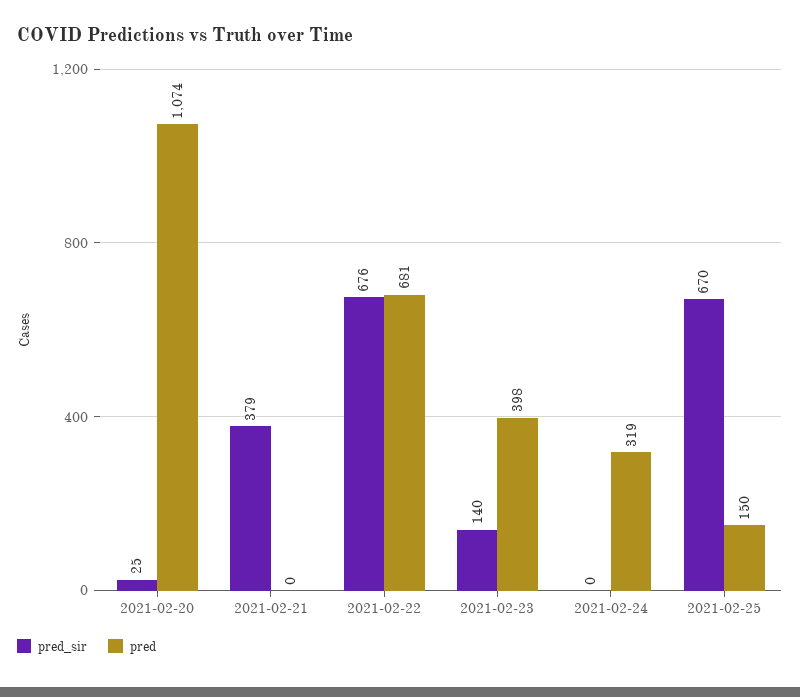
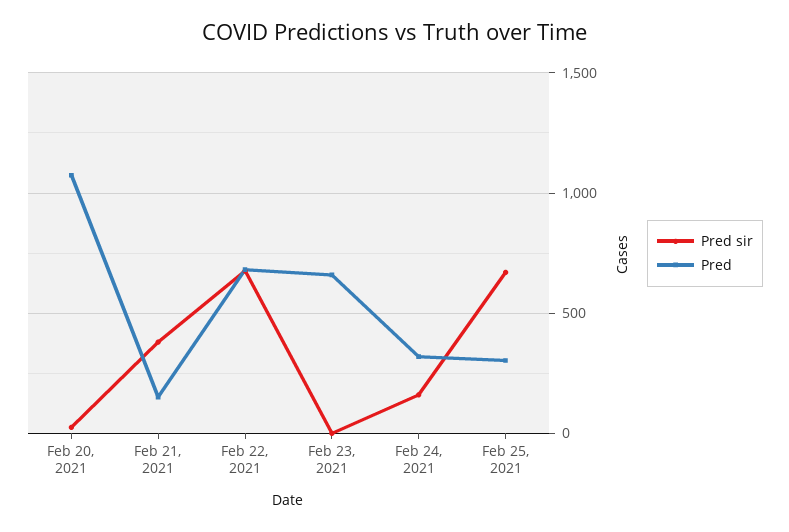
pred, 2021-02-21: 0 -> 150
pred_sir, 2021-02-23: 140 -> 0
pred, 2021-02-23: 398 -> 650
pred_sir, 2021-02-24: 0 -> 150
pred, 2021-02-25: 150 -> 300

